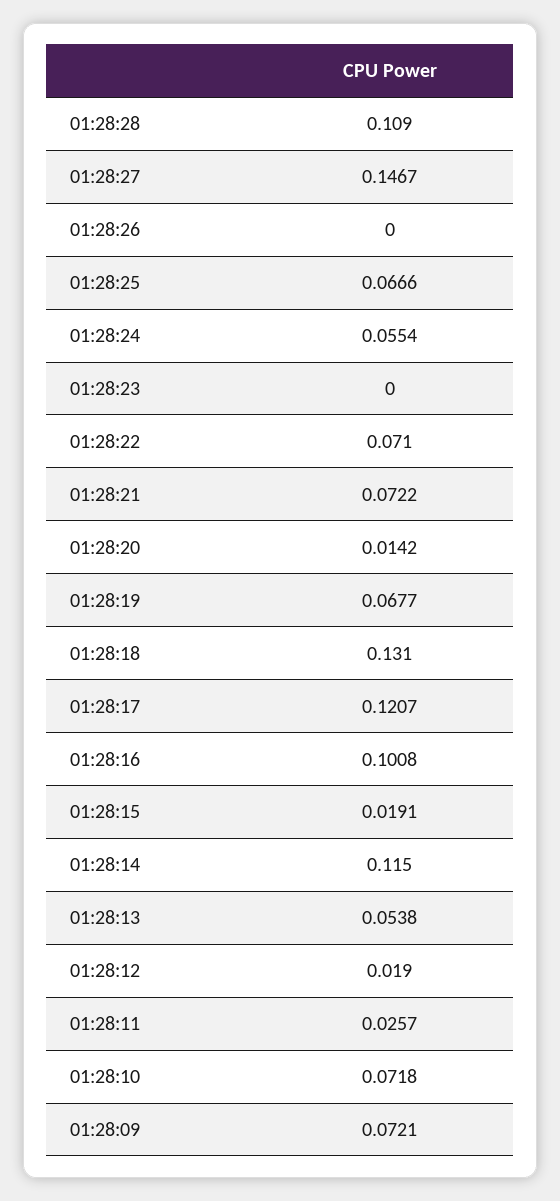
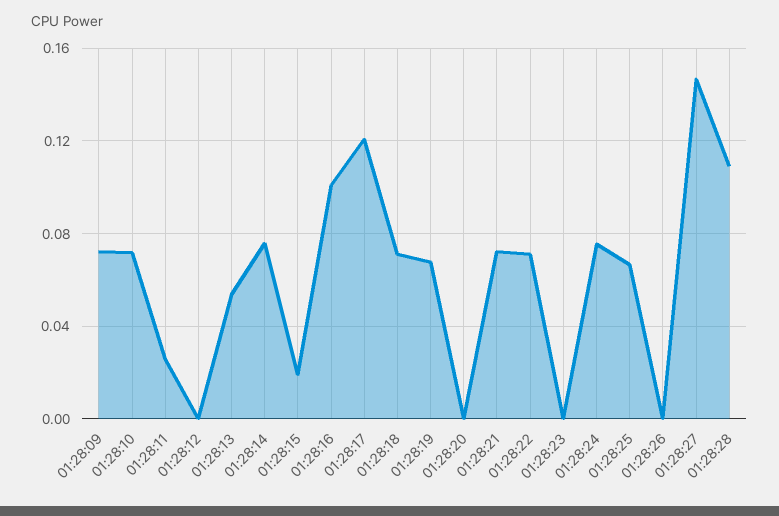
01:28:24: 0.0554 -> 0.075
01:28:20: 0.0142 -> 0
01:28:18: 0.131 -> 0.07
01:28:14: 0.115 -> 0.075
01:28:12: 0.019 -> 0

